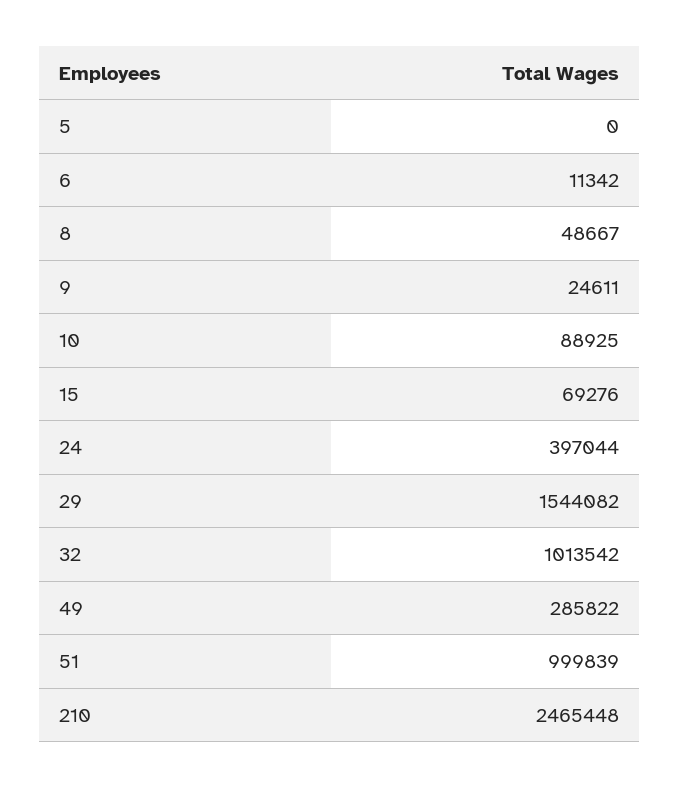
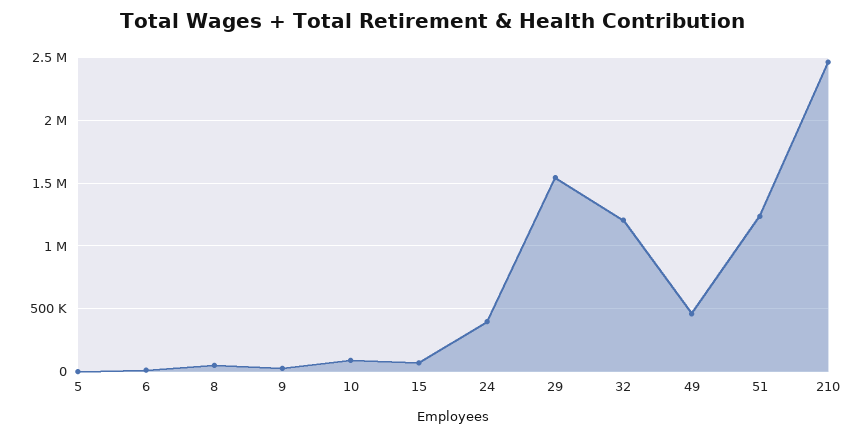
32: 1013542 -> 1200000
49: 285822 -> 450000
51: 999839 -> 1250000

